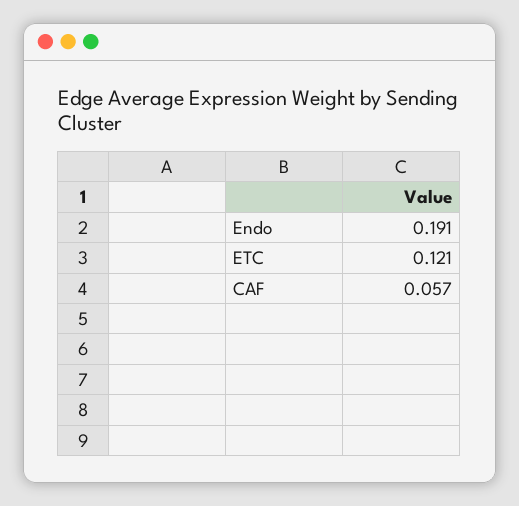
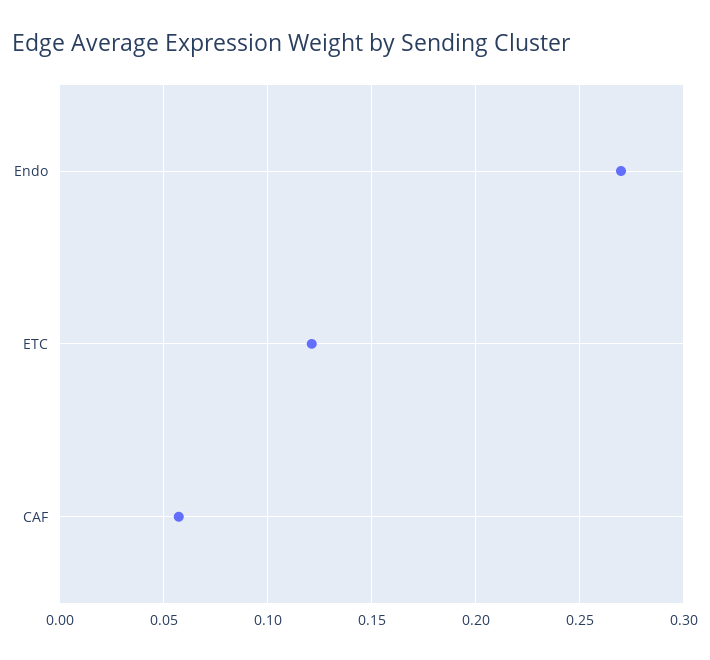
Endo: 0.191 -> 0.27

